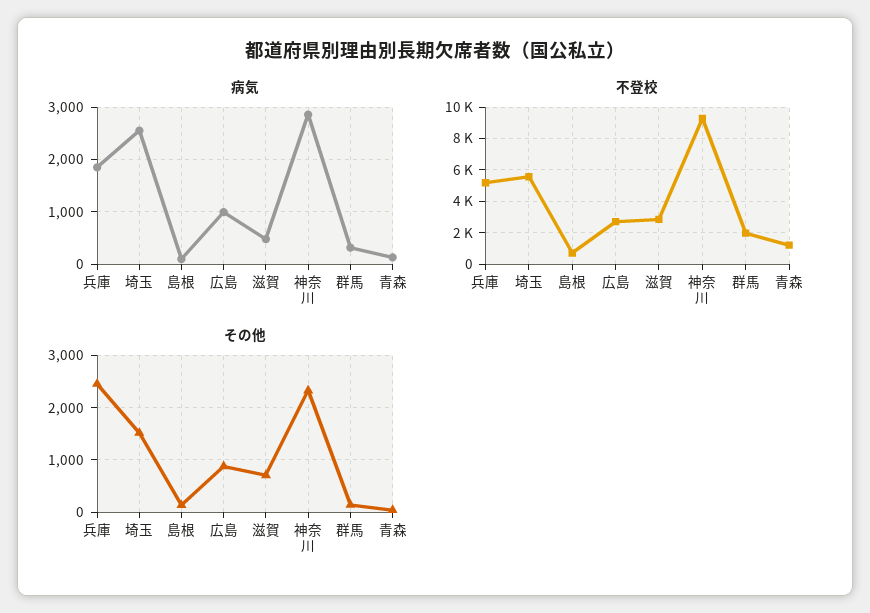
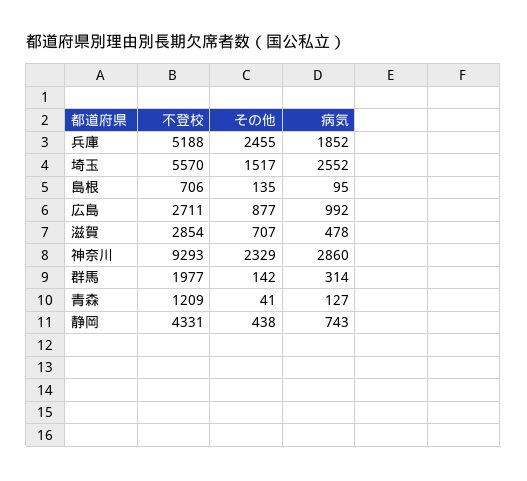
不登校, 静岡: none -> 4331
その他, 静岡: none -> 438
病気, 静岡: none -> 743

